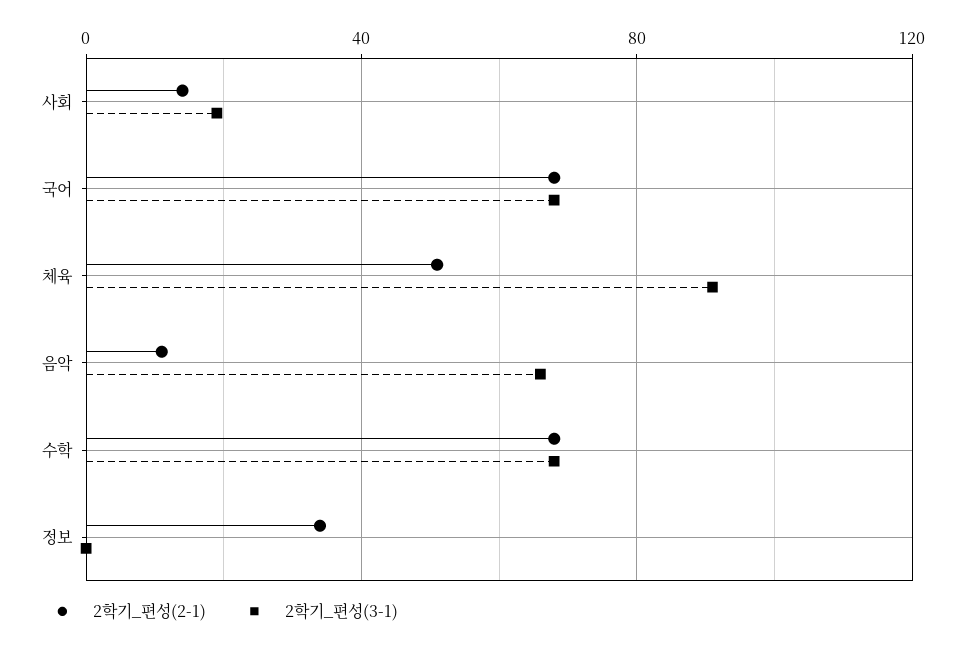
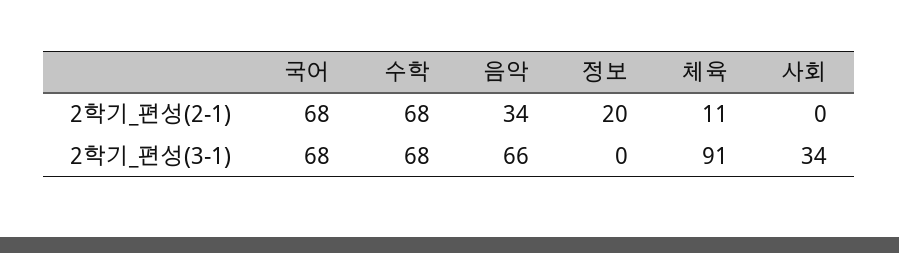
2학기_편성(2-1), 사회: 15 -> 0
2학기_편성(3-1), 사회: 20 -> 34
2학기_편성(2-1), 체육: 50 -> 11
2학기_편성(2-1), 음악: 10 -> 34
2학기_편성(2-1), 정보: 35 -> 20

